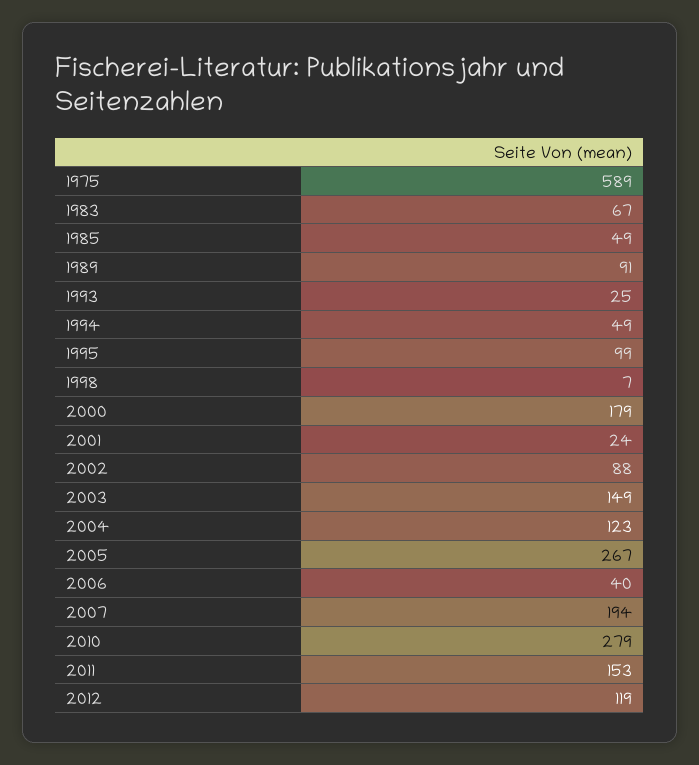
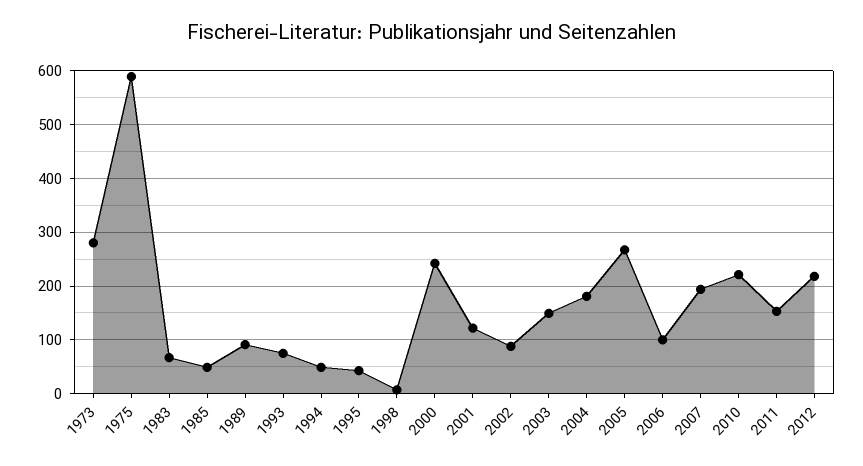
1993: 25 -> 80
1995: 99 -> 40
2000: 179 -> 240
2001: 24 -> 120
2004: 123 -> 180
2006: 40 -> 100
2010: 279 -> 220
2012: 119 -> 220
1973: none -> 280

